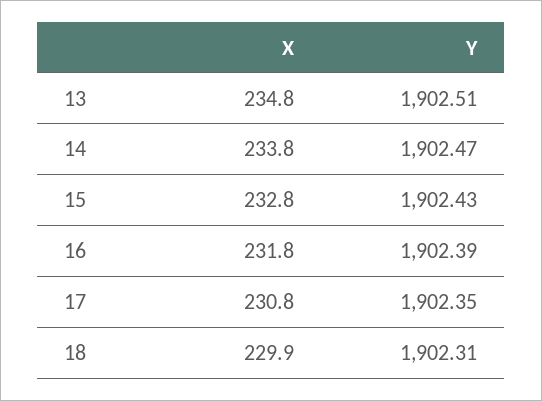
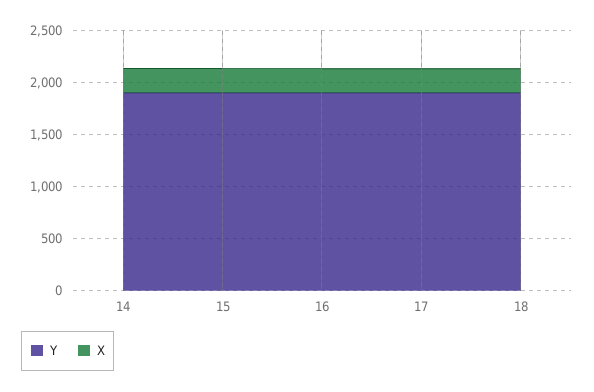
X, 13: 234.8 -> none
Y, 13: 1902.51 -> none

